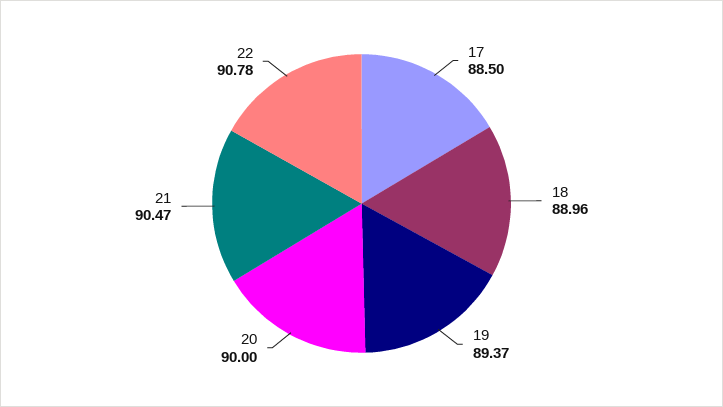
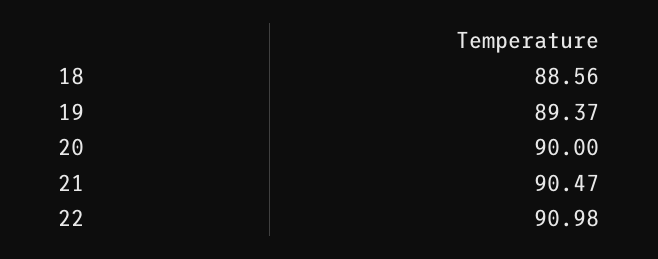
17: 88.5 -> none
18: 88.96 -> 88.56
22: 90.78 -> 90.98

